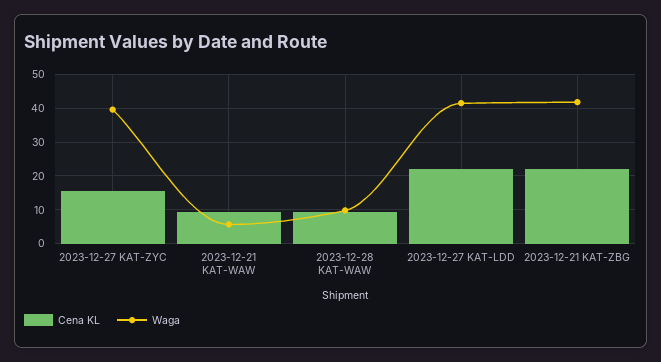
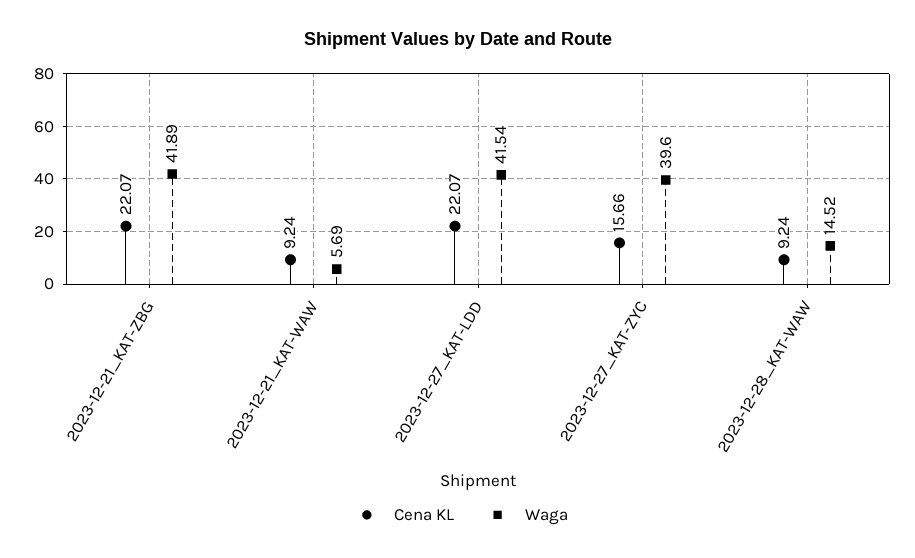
Waga, 2023-12-28 KAT-WAW: 10 -> 14.52

